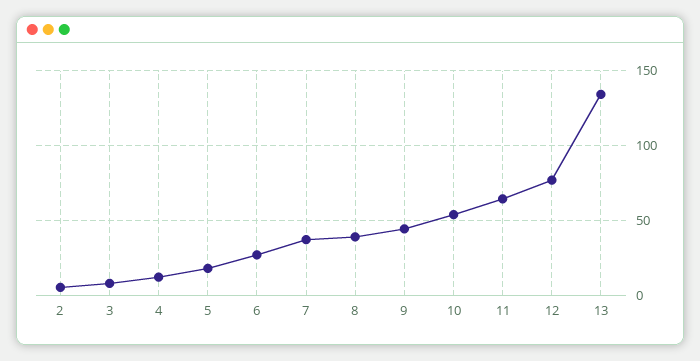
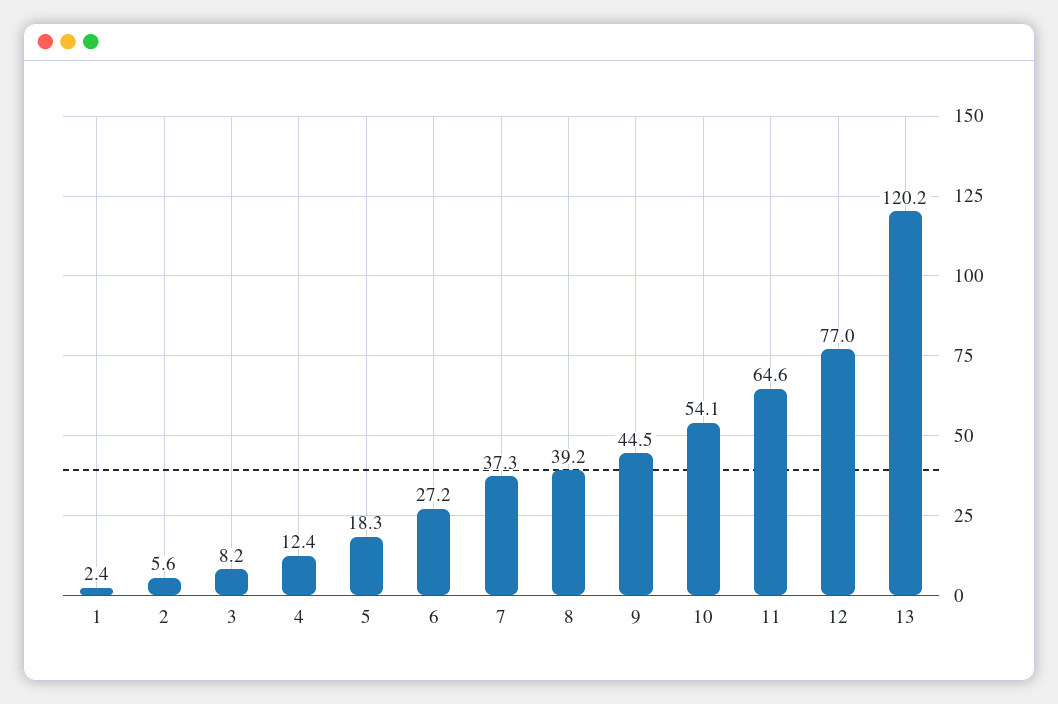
13: 135 -> 120.2
1: none -> 2.4

